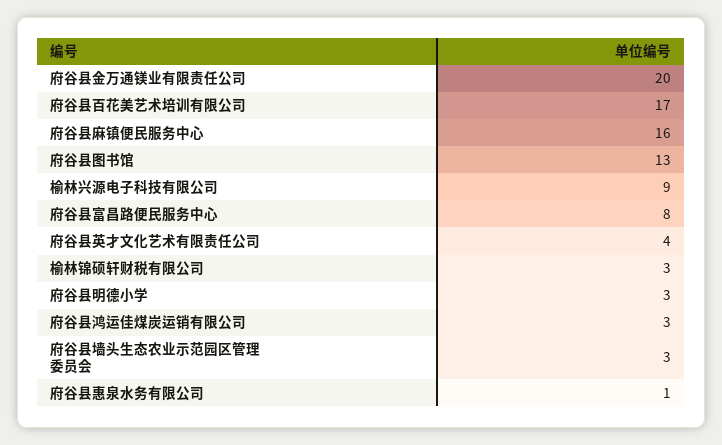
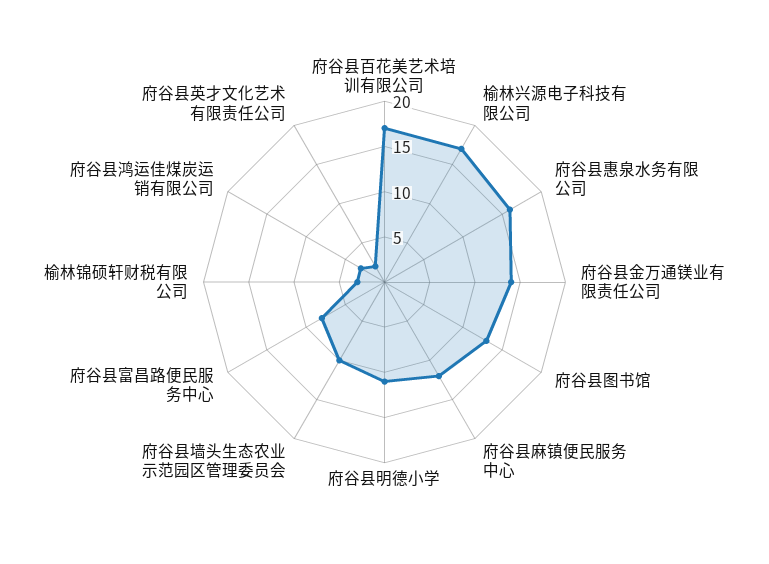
府谷县金万通镁业有限责任公司: 20 -> 14
府谷县麻镇便民服务中心: 16 -> 12
榆林兴源电子科技有限公司: 9 -> 17
府谷县英才文化艺术有限责任公司: 4 -> 2
府谷县明德小学: 3 -> 11
府谷县墙头生态农业示范园区管理委员会: 3 -> 10
府谷县惠泉水务有限公司: 1 -> 16

